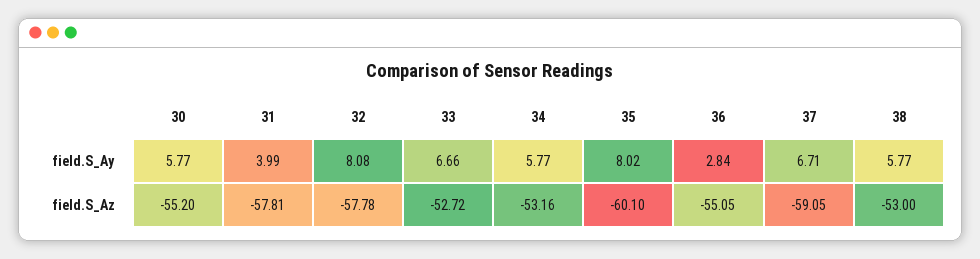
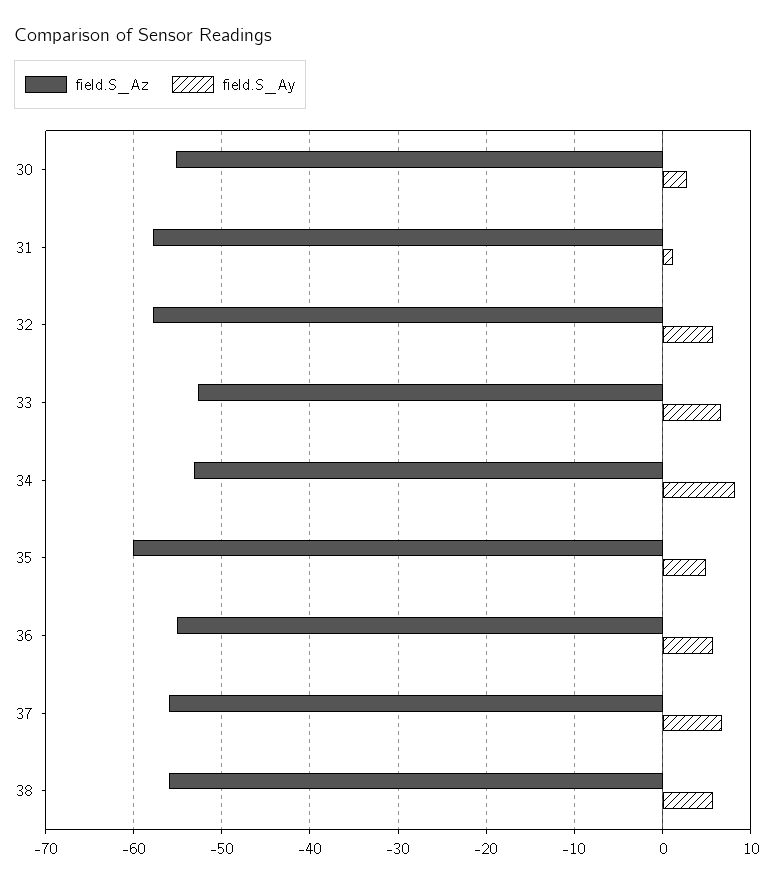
field.S_Ay, 30: 5.77 -> 3
field.S_Ay, 31: 3.99 -> 1
field.S_Ay, 32: 8.08 -> 6
field.S_Ay, 34: 5.77 -> 8
field.S_Ay, 35: 8.02 -> 5
field.S_Ay, 36: 2.84 -> 6
field.S_Az, 37: -59.05 -> -56
field.S_Az, 38: -53 -> -56

